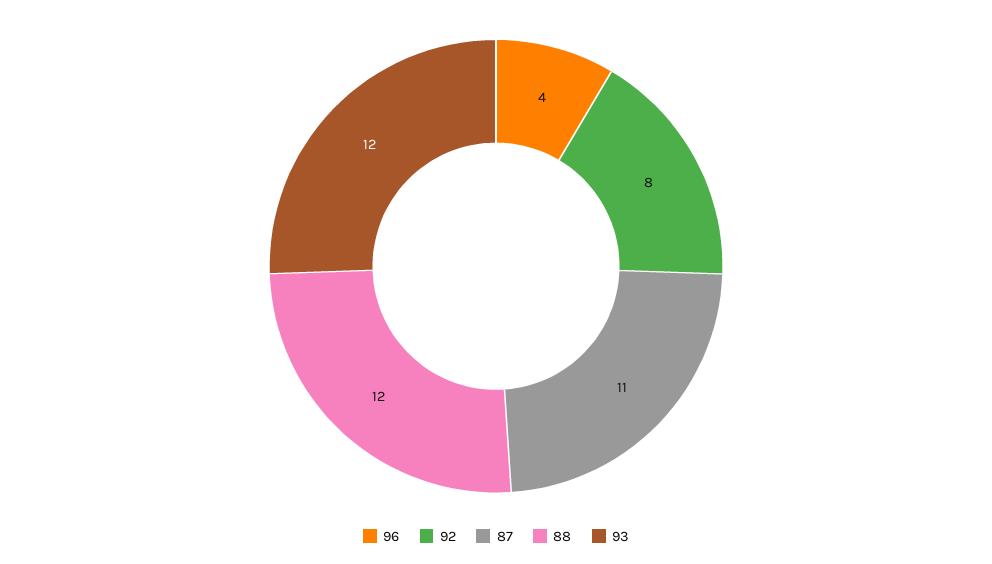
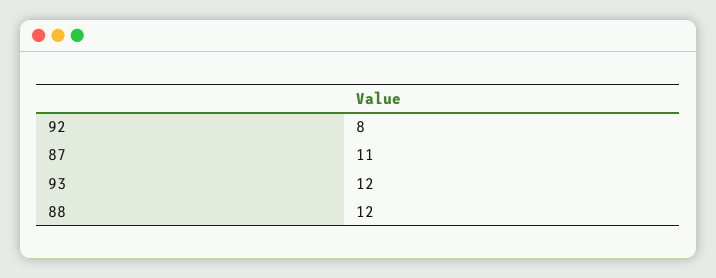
96: 4 -> none

